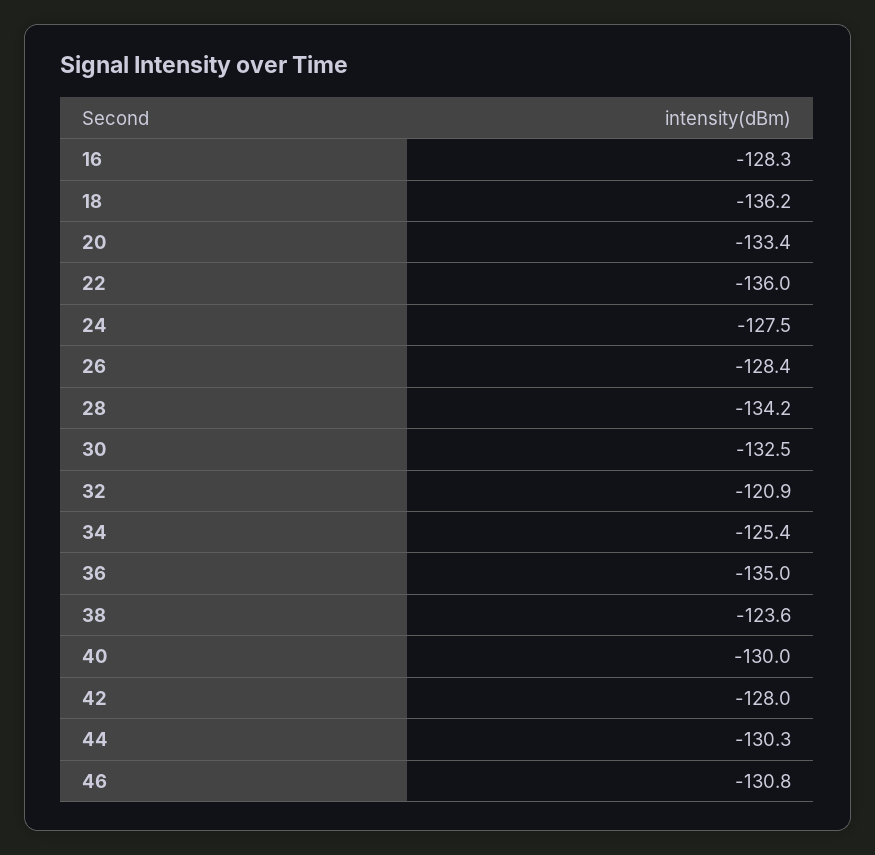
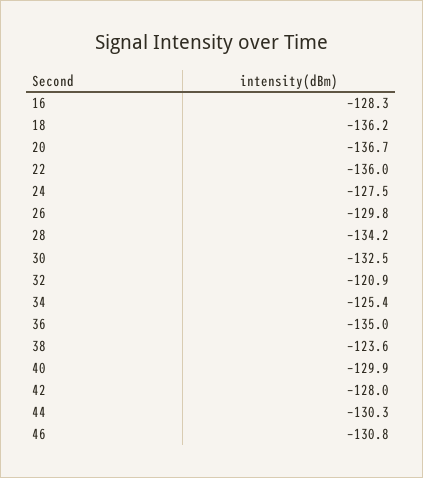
20: -133.4 -> -136.7
26: -128.4 -> -129.8
40: -130 -> -129.9

